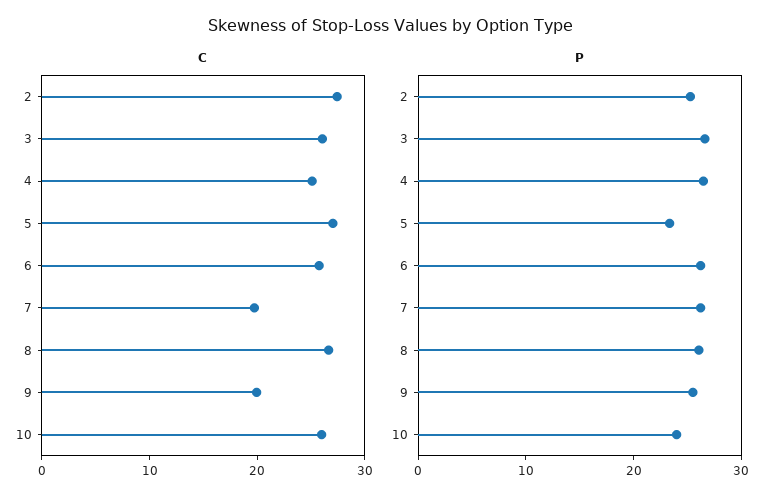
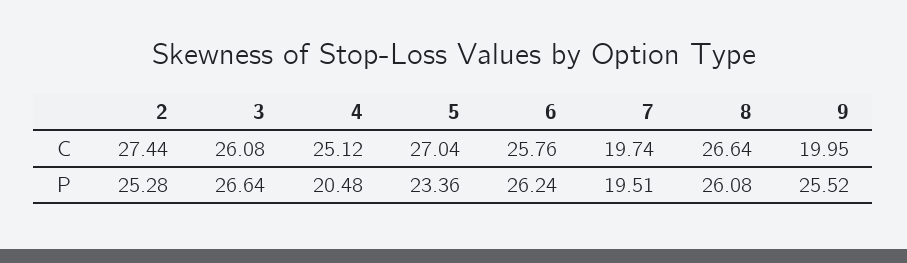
C, 10: 26 -> none
P, 4: 26 -> 20.48
P, 7: 26 -> 19.51
P, 10: 24 -> none

